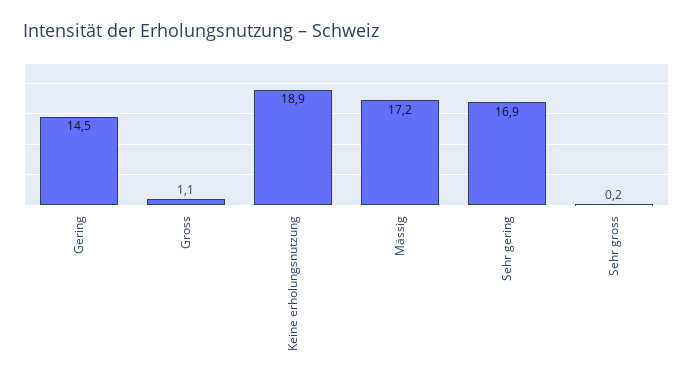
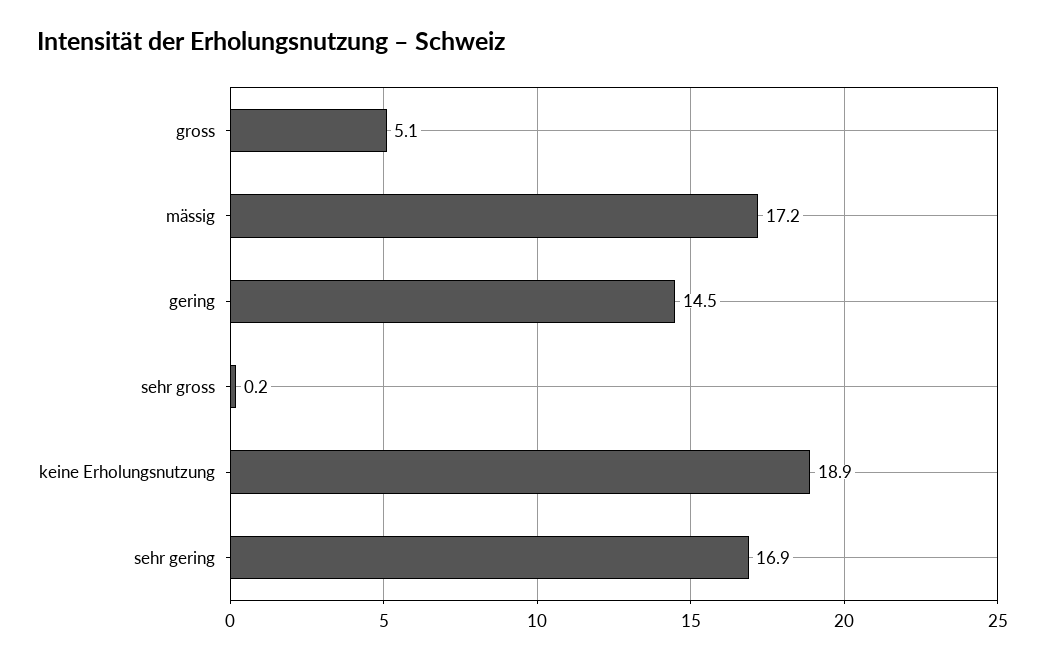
Gross: 1.1 -> 5.1

